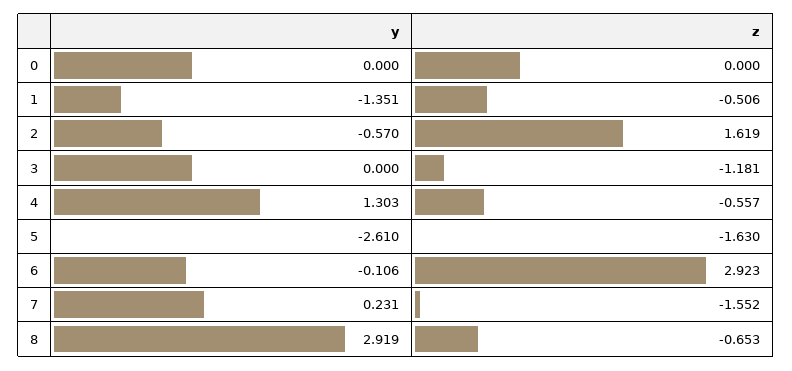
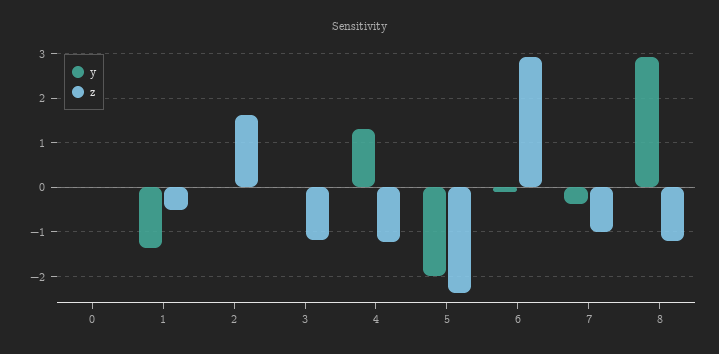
y, 2: -0.57 -> 0
z, 4: -0.557 -> -1.2
y, 5: -2.61 -> -2
z, 5: -1.63 -> -2.4
y, 7: 0.231 -> -0.4
z, 7: -1.552 -> -1
z, 8: -0.653 -> -1.2

